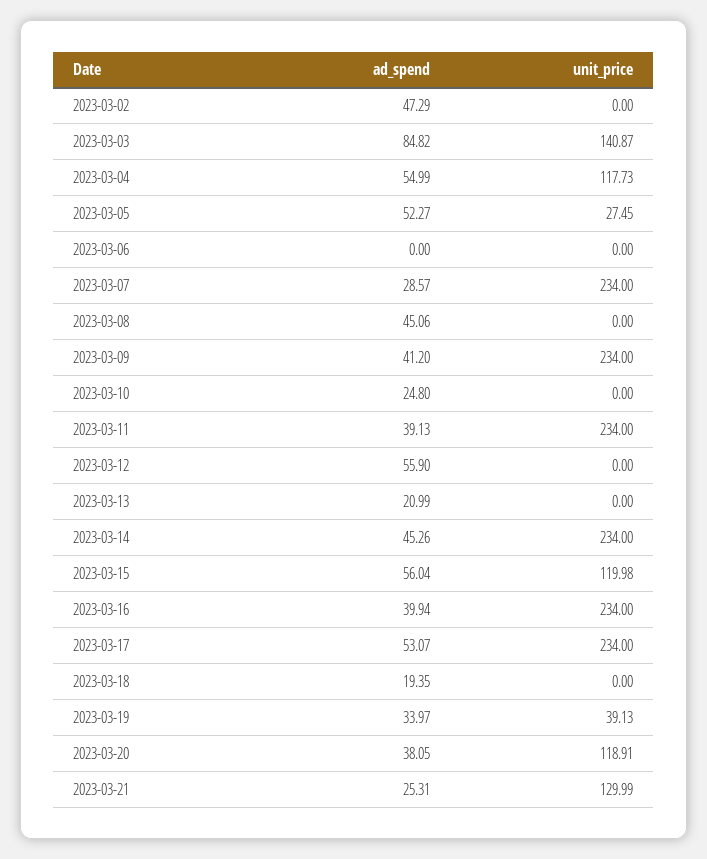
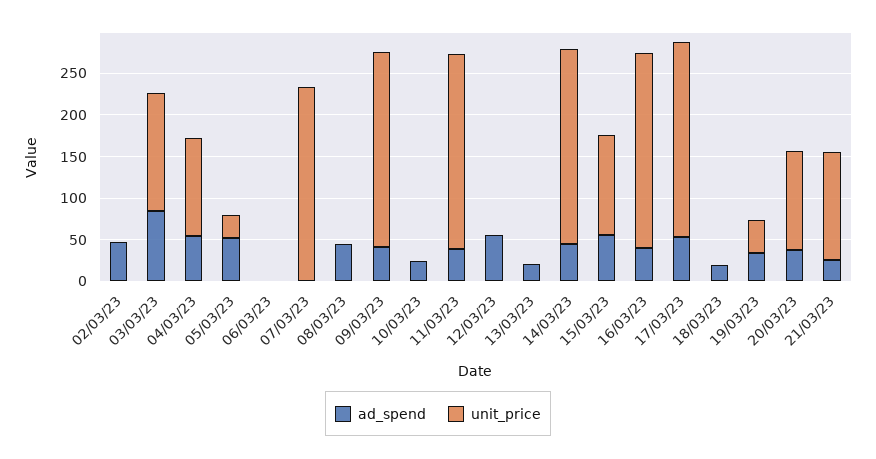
ad_spend, 2023-03-07: 28.57 -> 0

